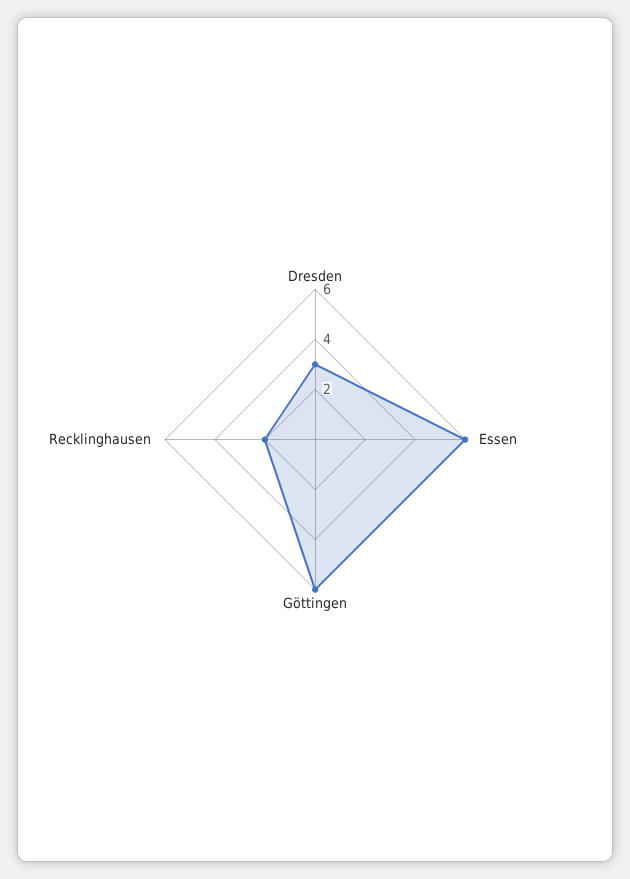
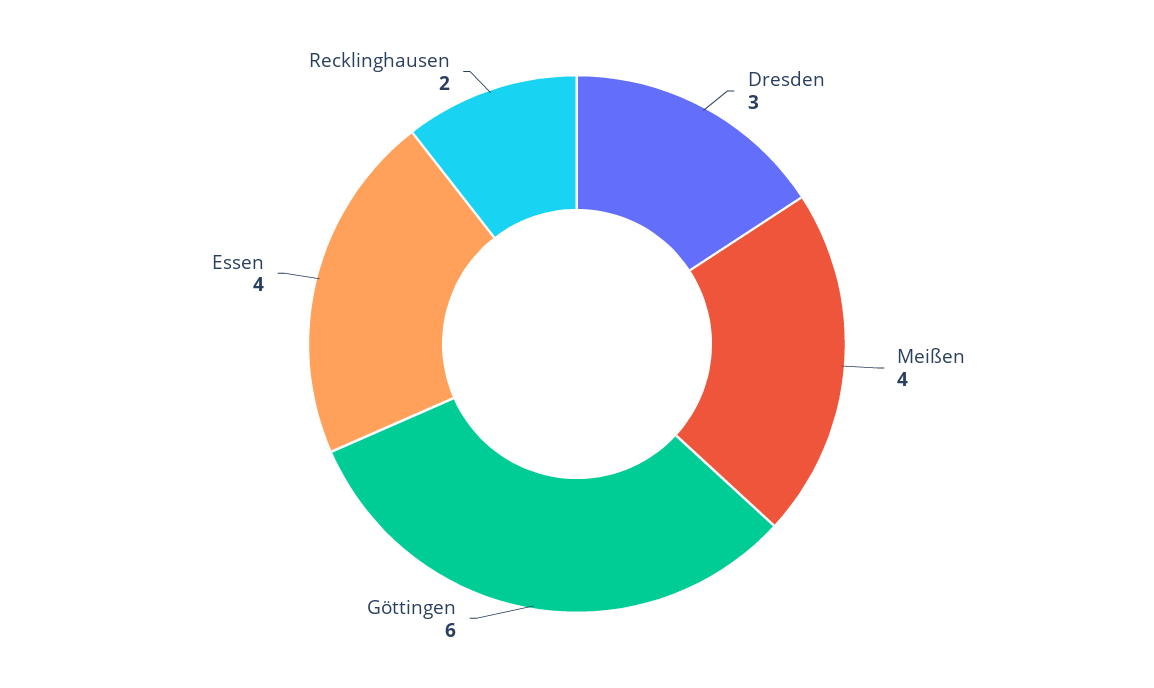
Essen: 6 -> 4
Meißen: none -> 4

